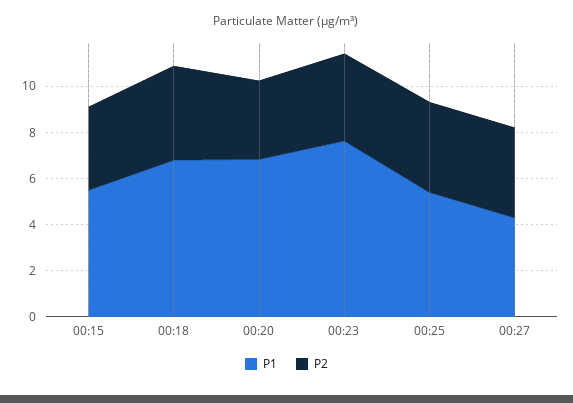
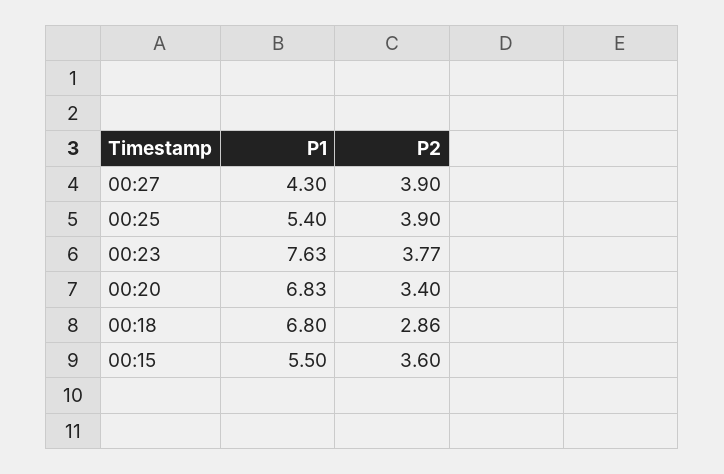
P2, 00:18: 4 -> 2.86

